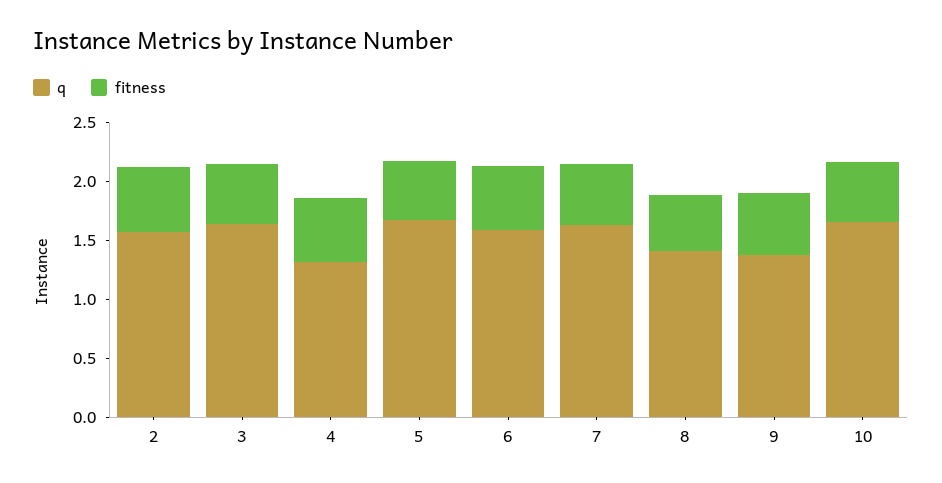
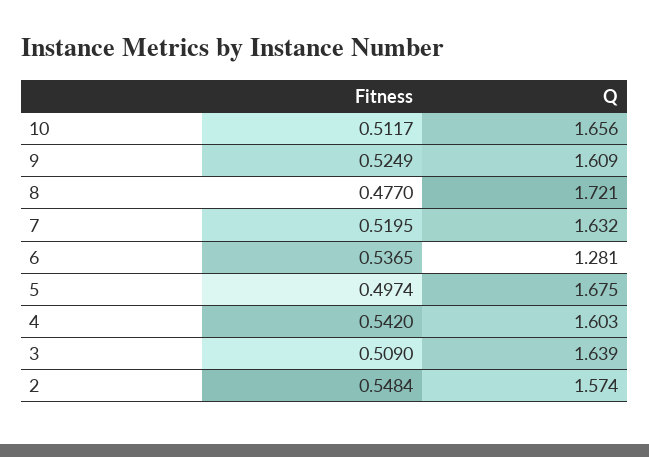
q, 4: 1.3 -> 1.603
q, 6: 1.6 -> 1.281
q, 8: 1.4 -> 1.721
q, 9: 1.4 -> 1.609

